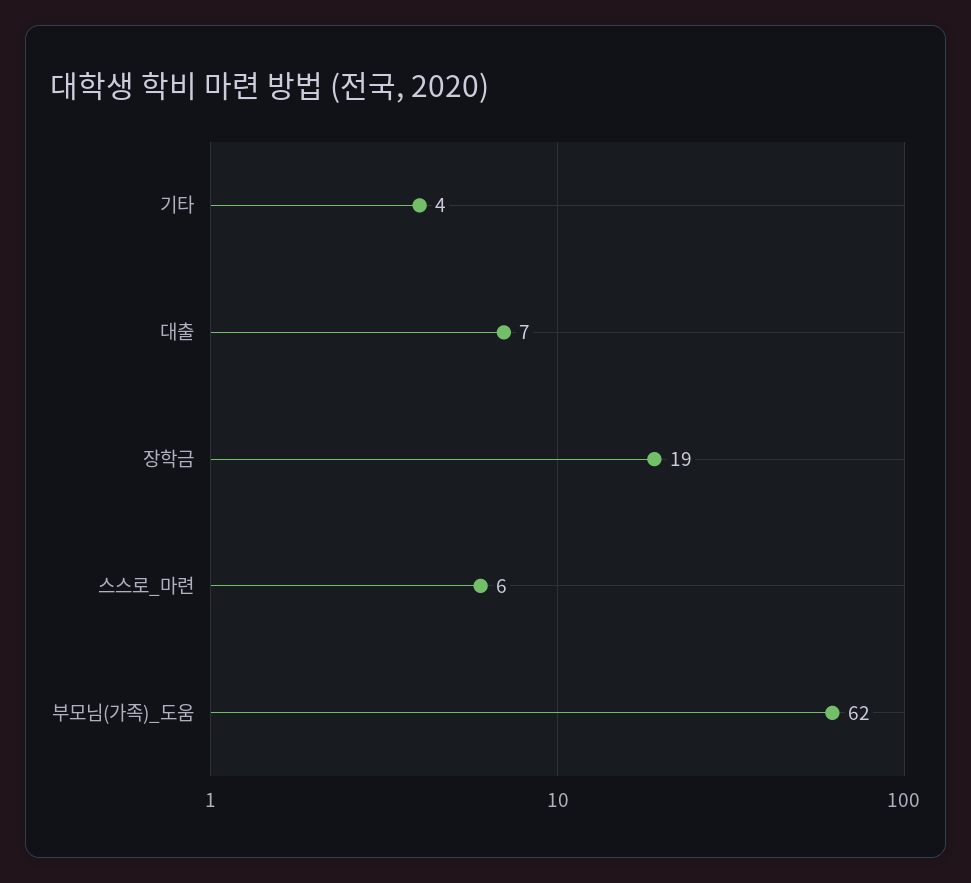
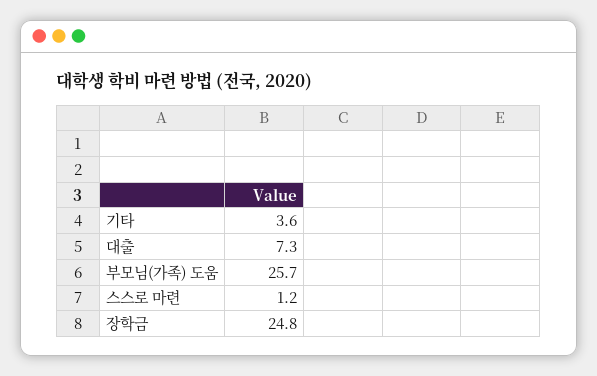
장학금: 19 -> 24.8
스스로_마련: 6 -> 1.2
부모님(가족)_도움: 62 -> 25.7

